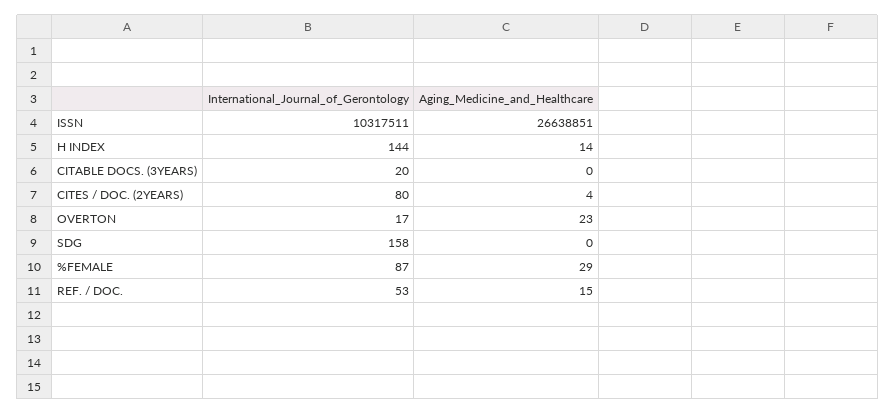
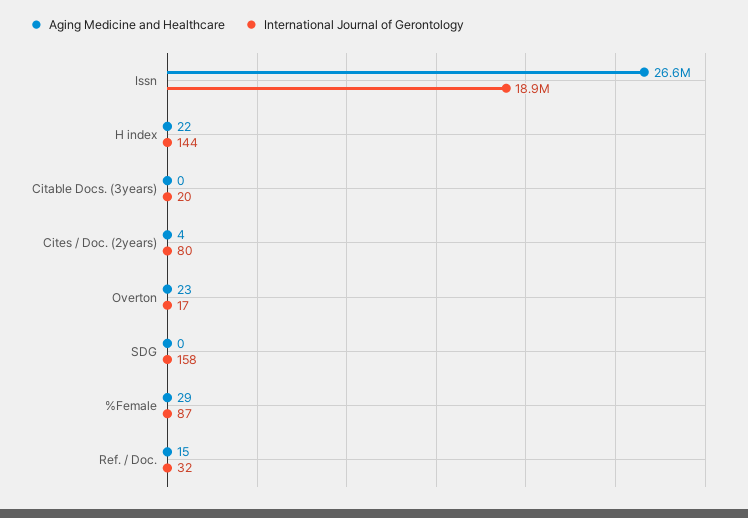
International_Journal_of_Gerontology, ISSN: 10317511 -> 18900000
Aging_Medicine_and_Healthcare, H INDEX: 14 -> 22
International_Journal_of_Gerontology, REF. / DOC.: 53 -> 32

